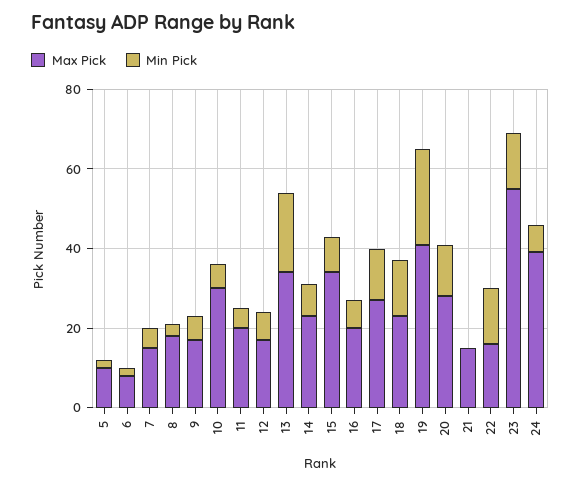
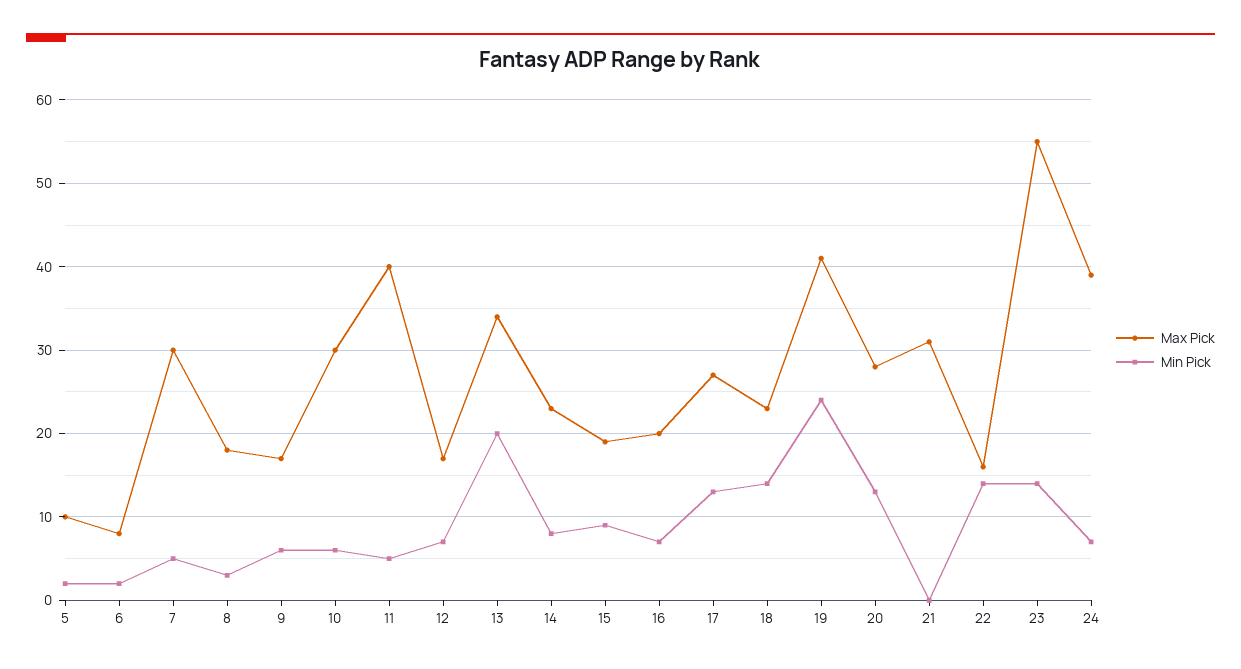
Max Pick, 7: 15 -> 30
Max Pick, 11: 20 -> 40
Max Pick, 15: 35 -> 19
Max Pick, 21: 15 -> 31

